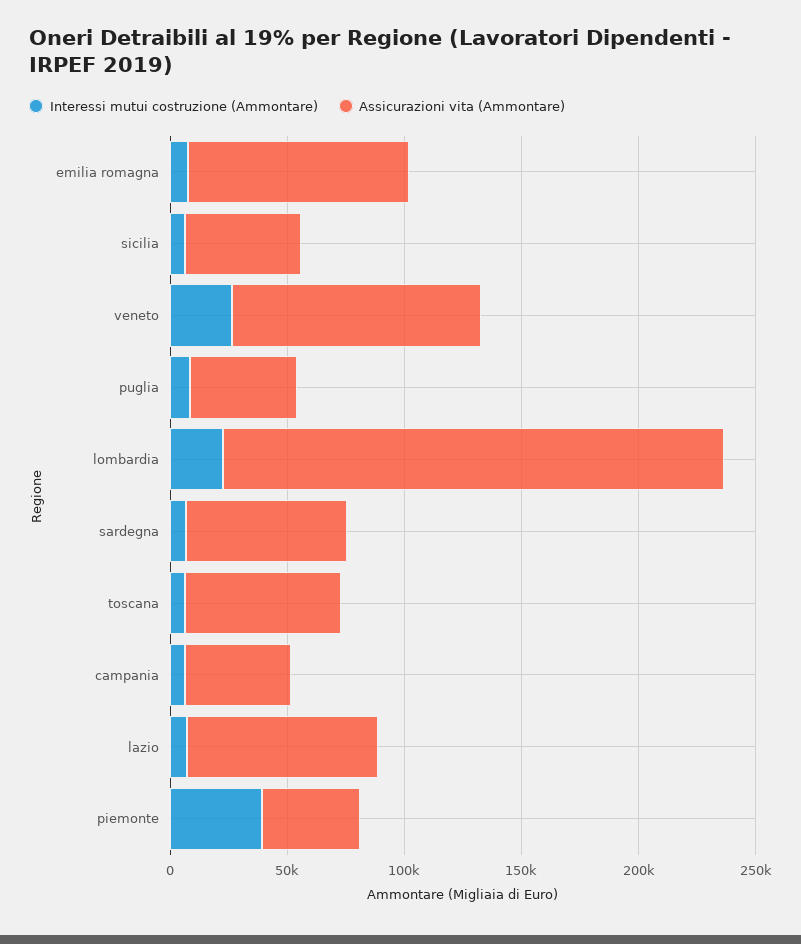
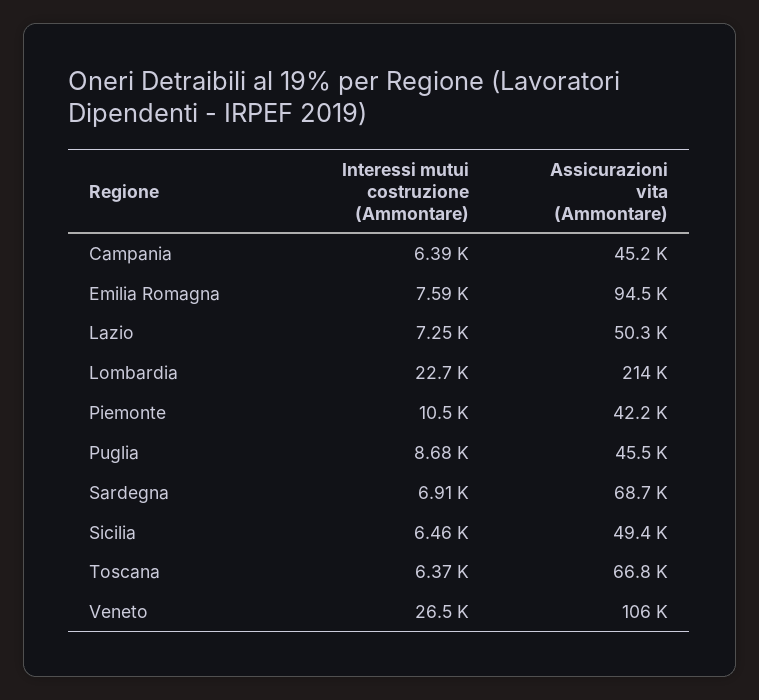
Assicurazioni vita (Ammontare), lazio: 80000 -> 50300
Interessi mutui costruzione (Ammontare), piemonte: 40000 -> 10500

